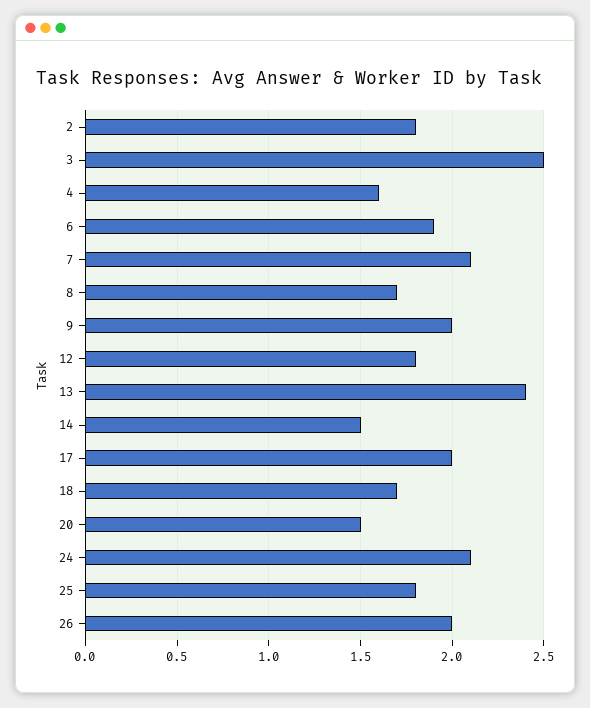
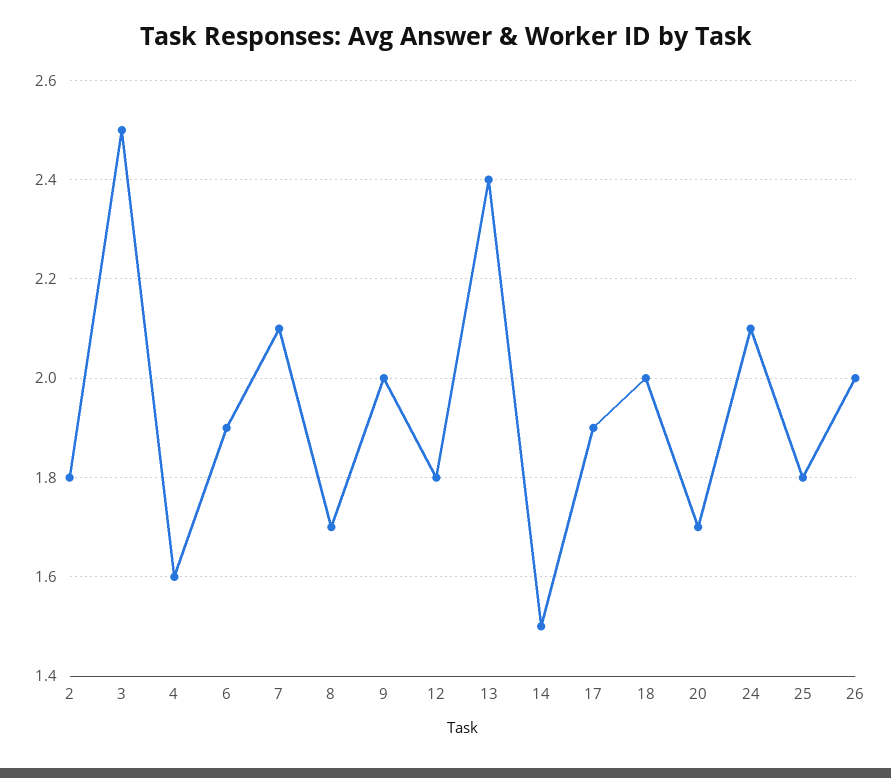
17: 2 -> 1.9
18: 1.7 -> 2
20: 1.5 -> 1.7

